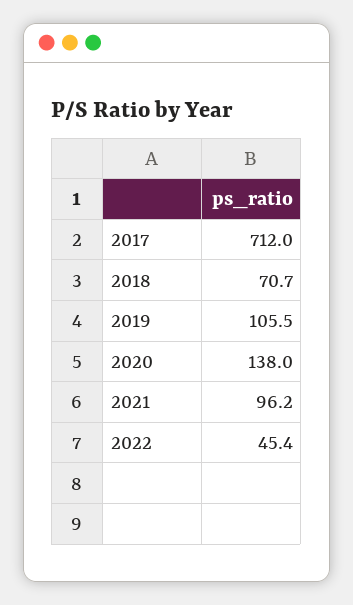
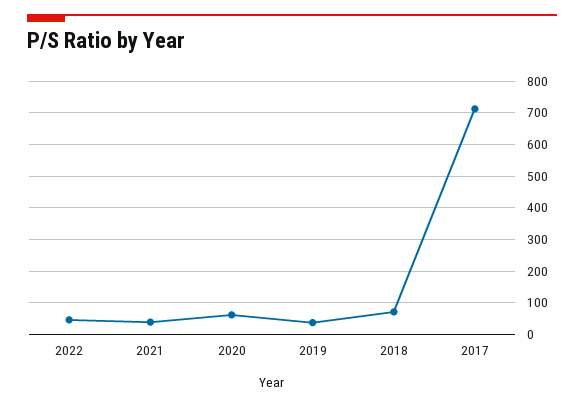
2019: 105.5 -> 40
2020: 138 -> 60
2021: 96.2 -> 40

